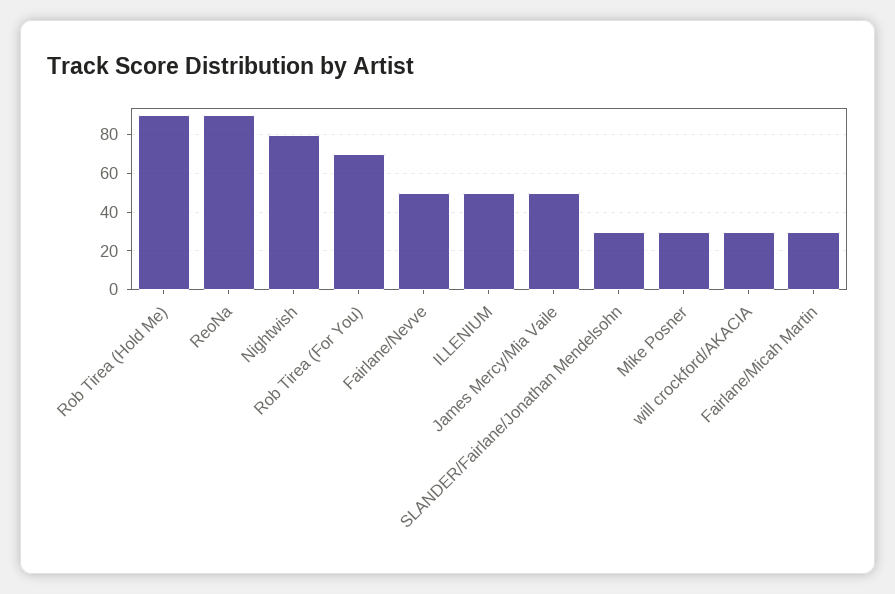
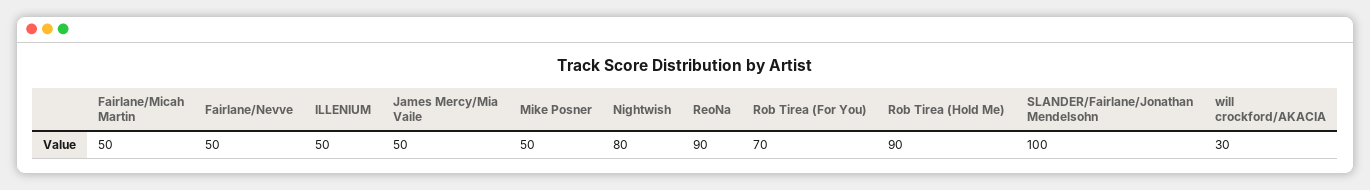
SLANDER/Fairlane/Jonathan Mendelsohn: 30 -> 100
Mike Posner: 30 -> 50
Fairlane/Micah Martin: 30 -> 50

